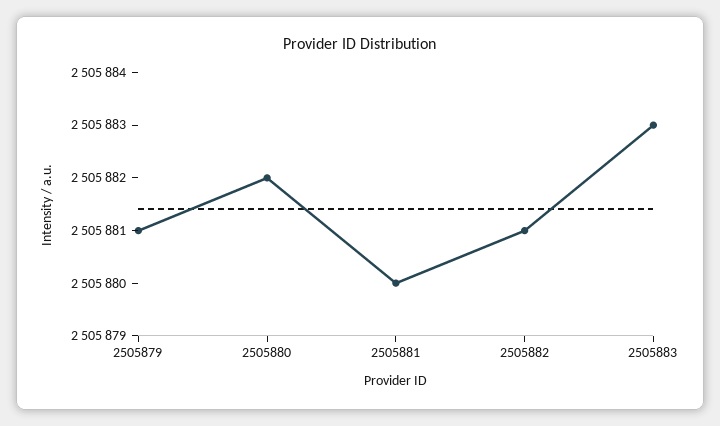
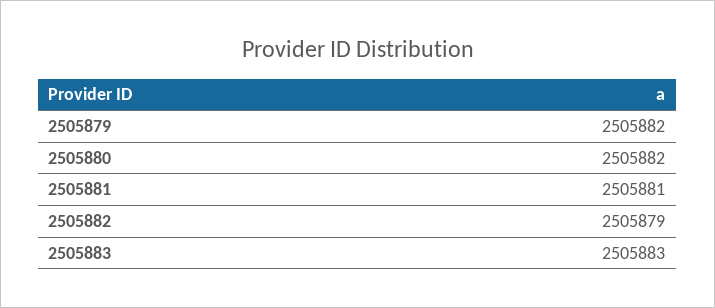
2505879: 2505881 -> 2505882
2505881: 2505880 -> 2505881
2505882: 2505881 -> 2505879

